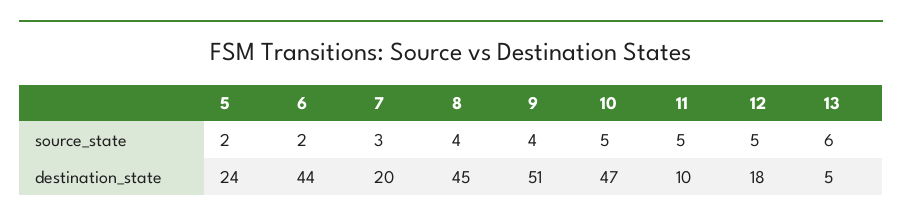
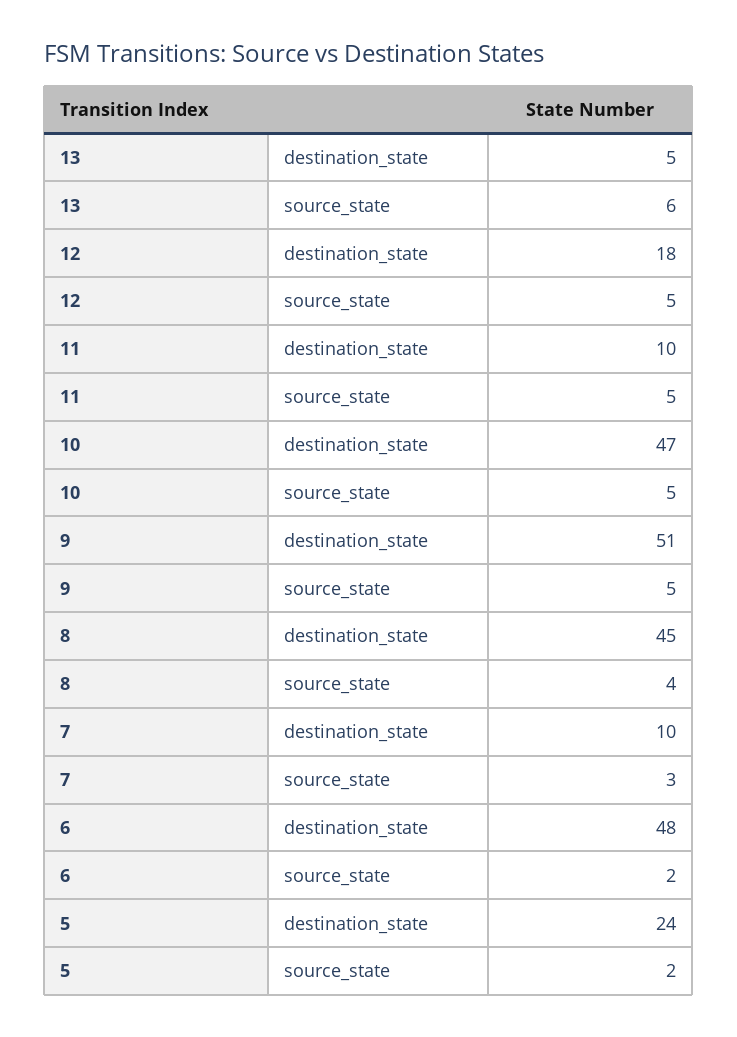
9, source_state: 4 -> 5
6, destination_state: 44 -> 48
7, destination_state: 20 -> 10

